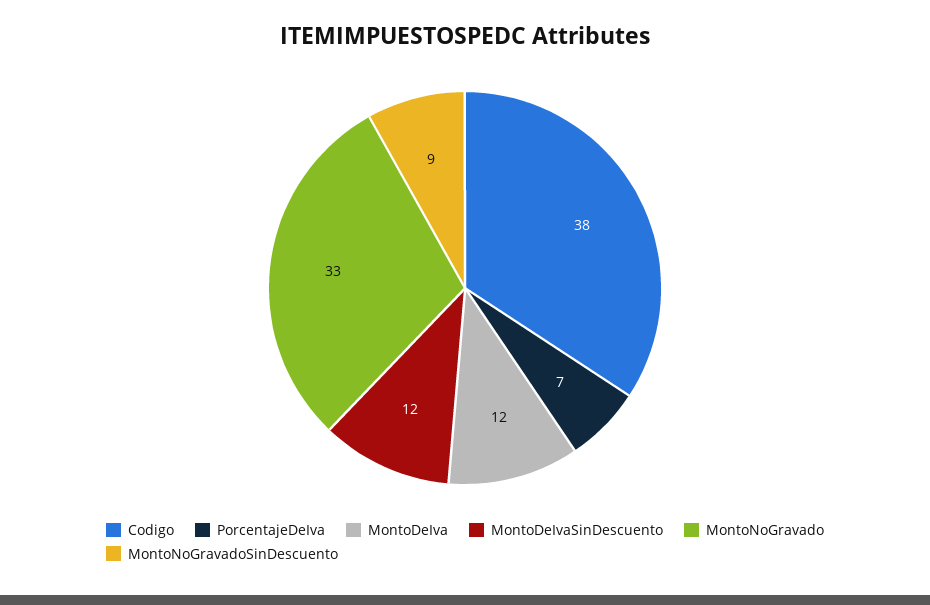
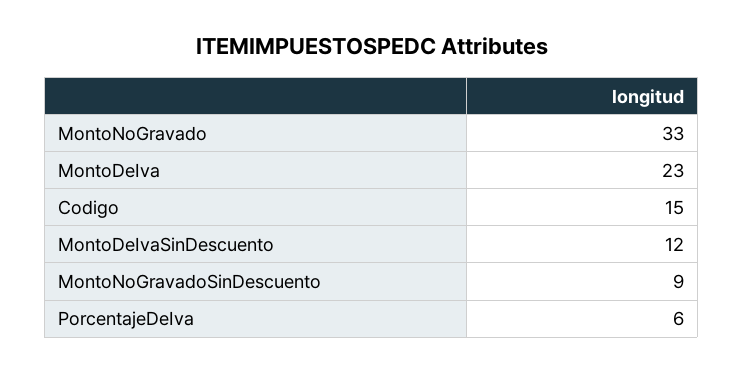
Codigo: 38 -> 15
PorcentajeDeIva: 7 -> 6
MontoDeIva: 12 -> 23

